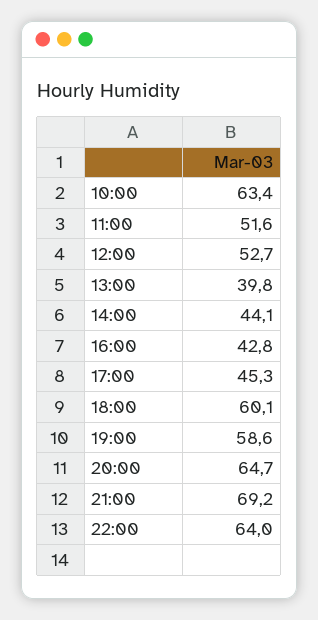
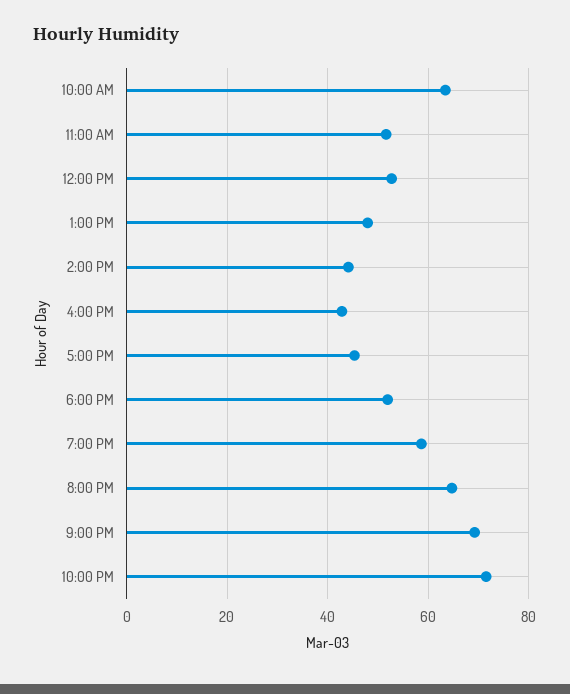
13:00: 39.8 -> 48
18:00: 60.1 -> 52
22:00: 64 -> 72

